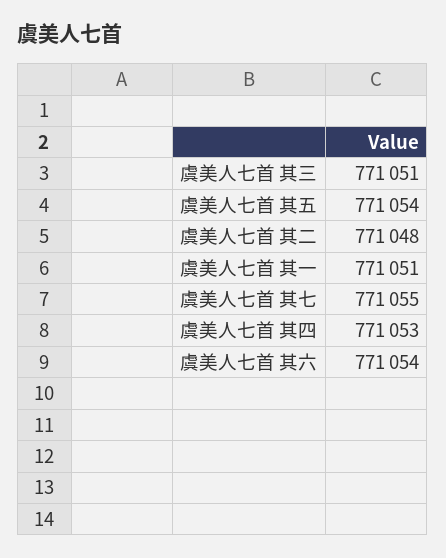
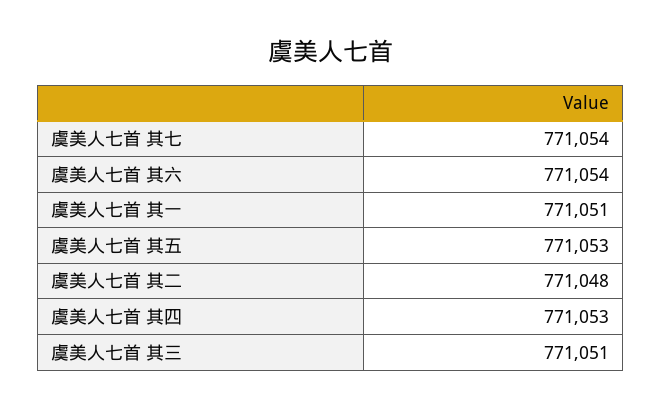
虞美人七首 其五: 771054 -> 771053
虞美人七首 其七: 771055 -> 771054

